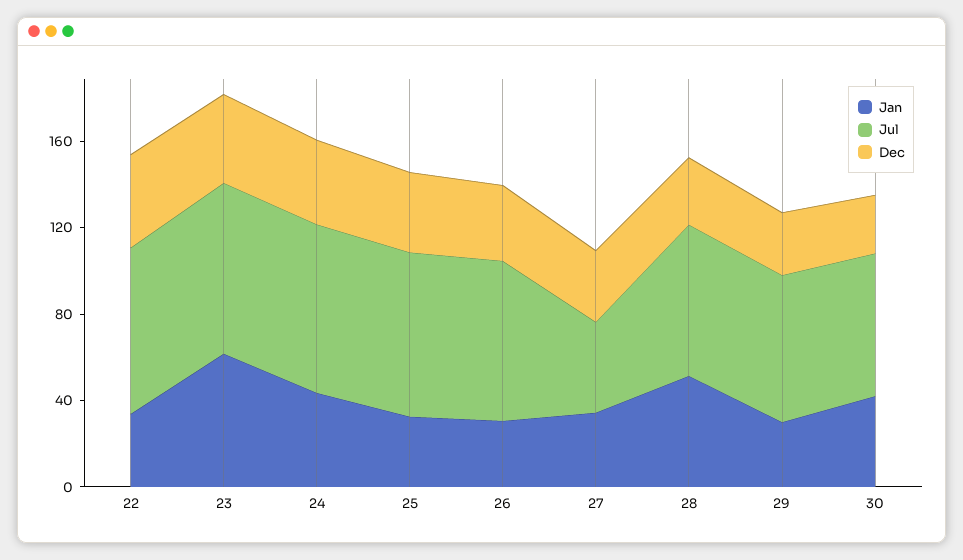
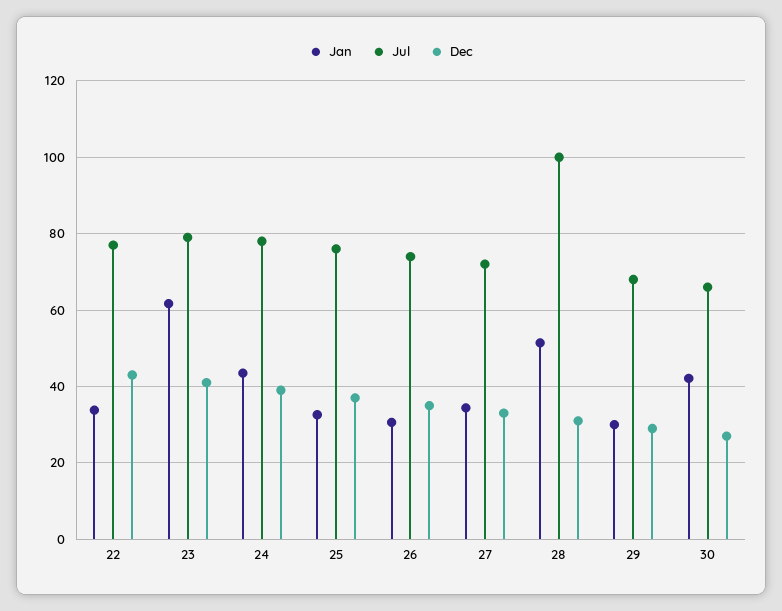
Jul, 27: 40 -> 72
Jul, 28: 70 -> 100

